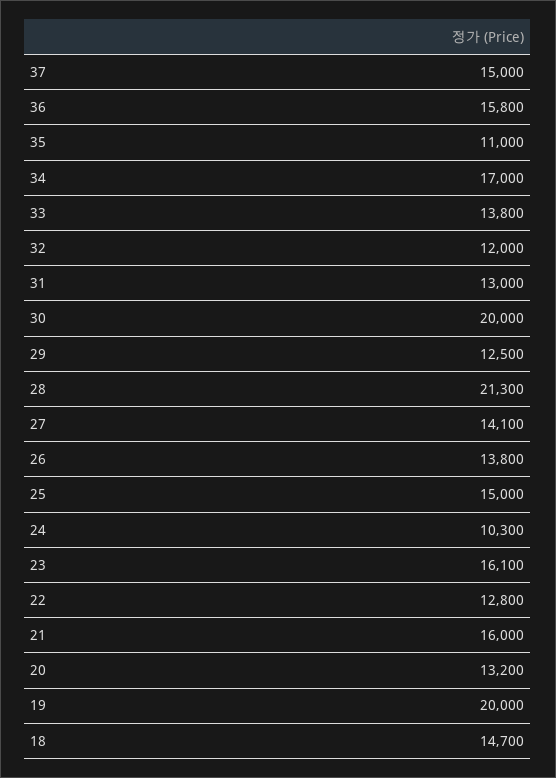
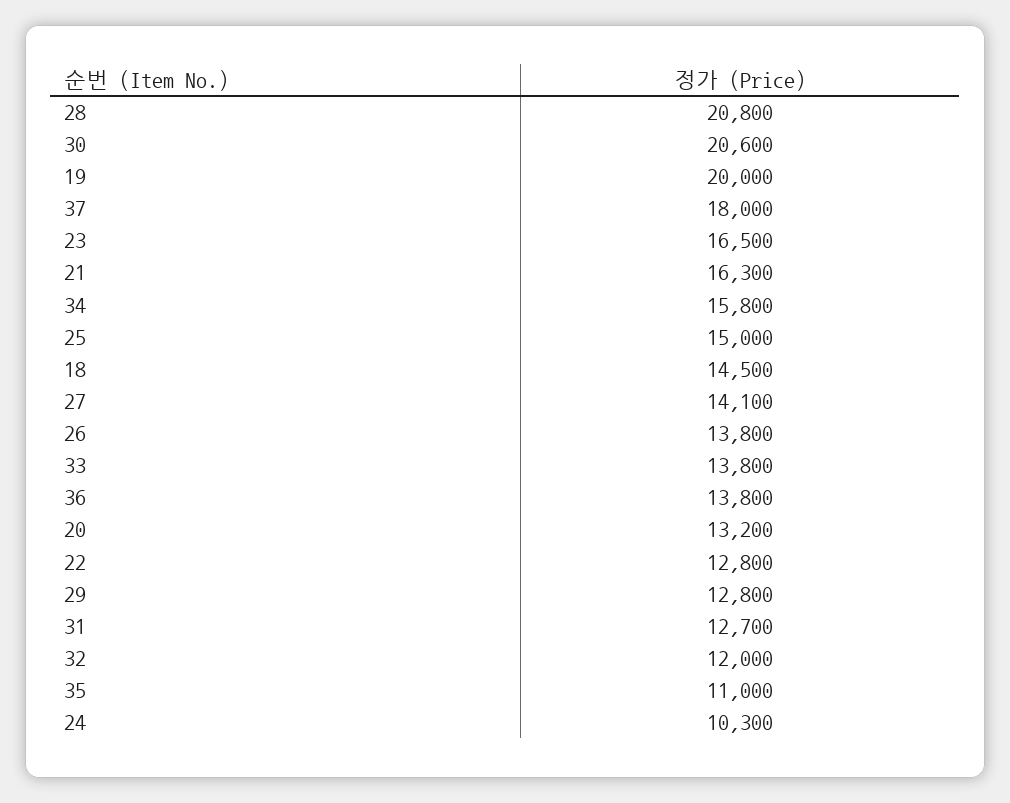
37: 15000 -> 18000
36: 15800 -> 13800
34: 17000 -> 15800
31: 13000 -> 12700
30: 20000 -> 20600
29: 12500 -> 12800
28: 21300 -> 20800
23: 16100 -> 16500
21: 16000 -> 16300
18: 14700 -> 14500

